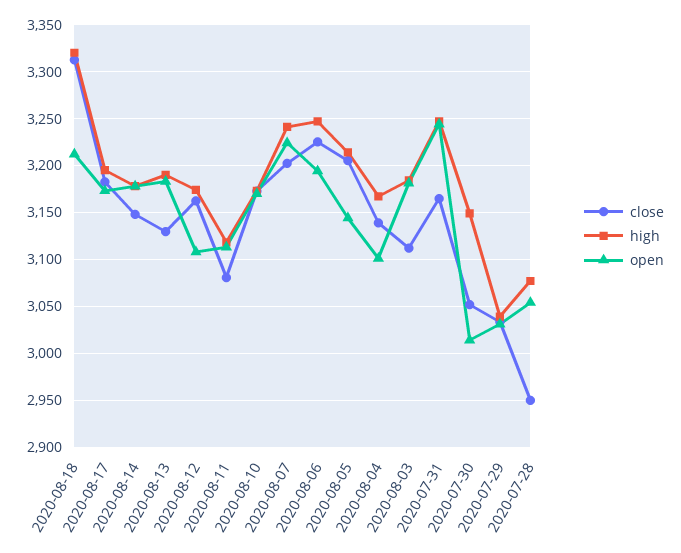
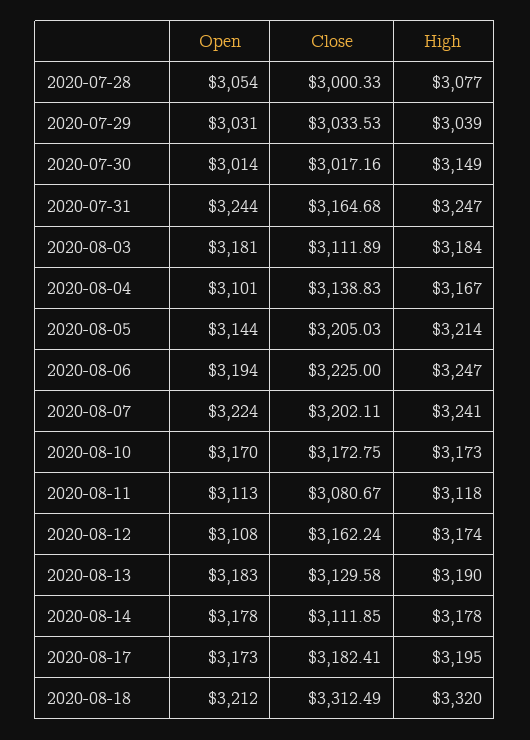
close, 2020-08-14: 3150 -> 3111.85
close, 2020-07-30: 3050 -> 3017.16
close, 2020-07-28: 2950 -> 3000.33

